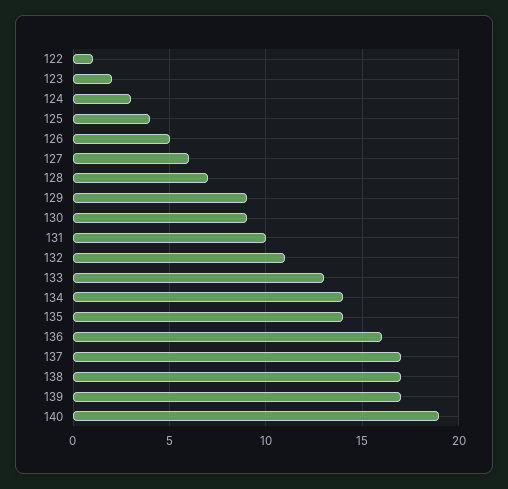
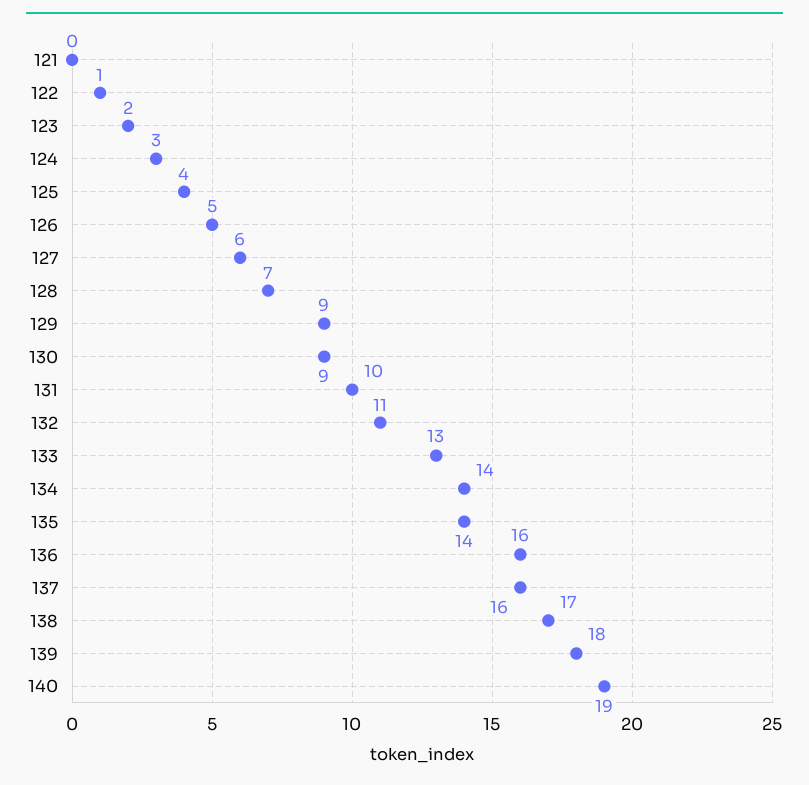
137: 17 -> 16
139: 17 -> 18
121: none -> 0

